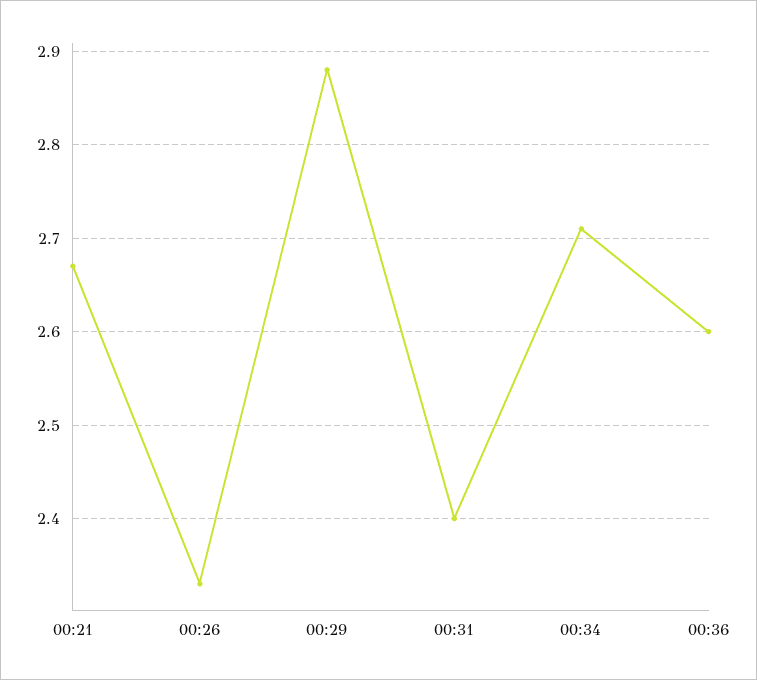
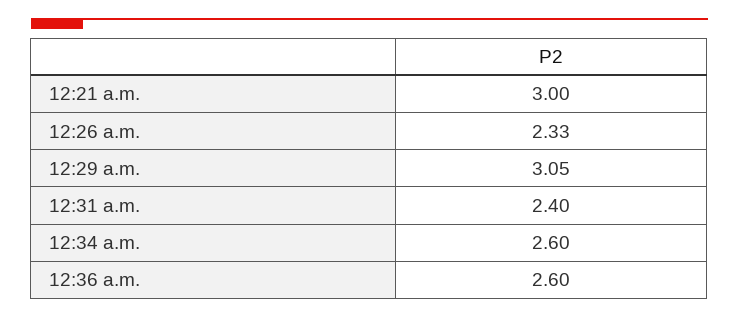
00:21: 2.67 -> 3
00:29: 2.88 -> 3.05
00:34: 2.71 -> 2.6

